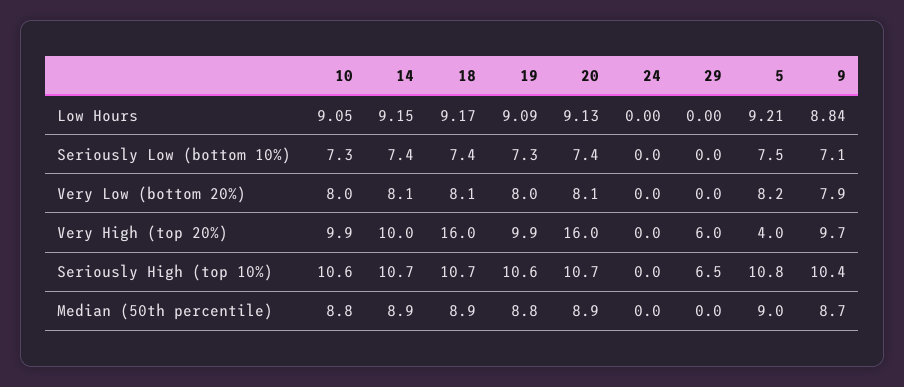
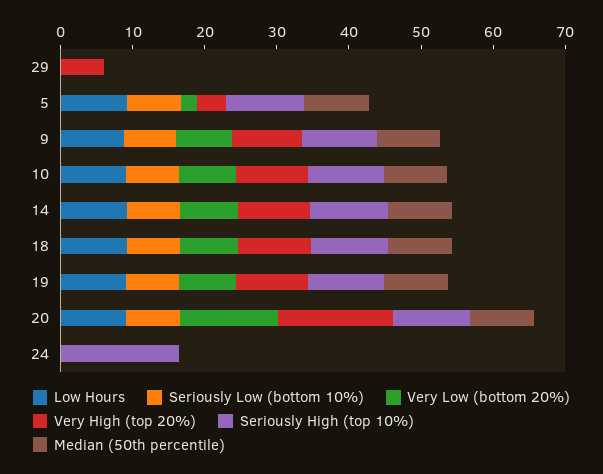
Very Low (bottom 20%), 20: 8.1 -> 14
Very Low (bottom 20%), 5: 8.2 -> 2
Very High (top 20%), 18: 16 -> 10
Seriously High (top 10%), 24: 0 -> 16
Seriously High (top 10%), 29: 6.5 -> 0

